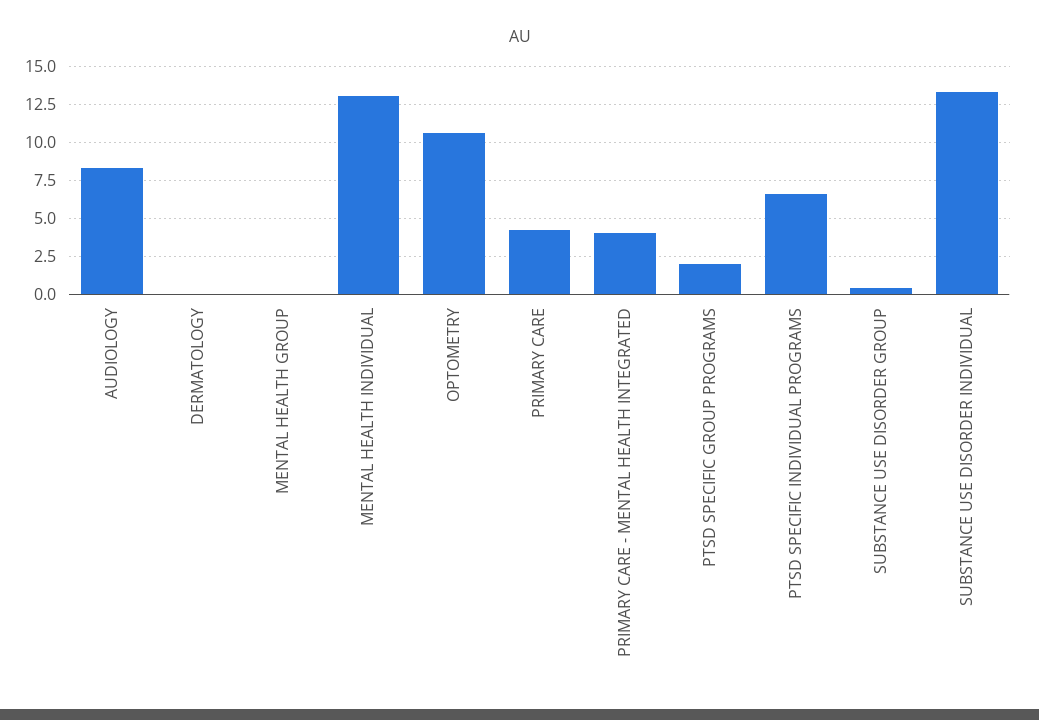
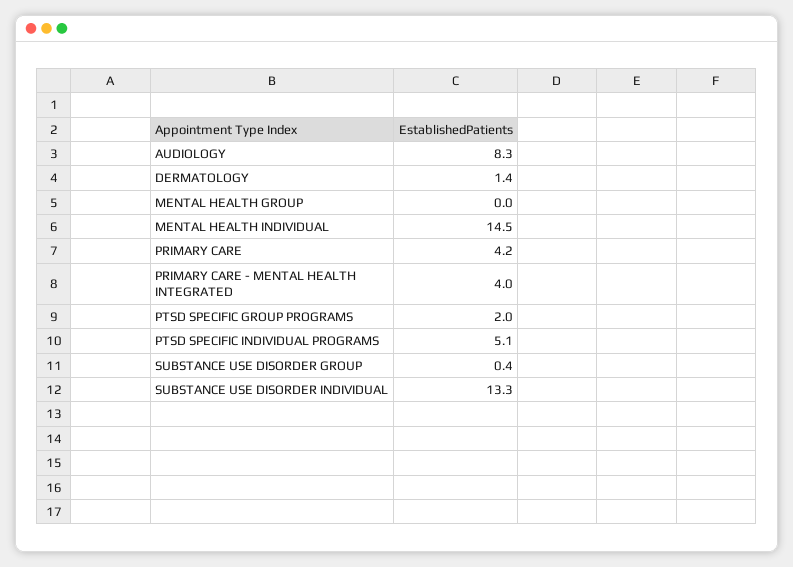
DERMATOLOGY: 0 -> 1.4
MENTAL HEALTH INDIVIDUAL: 13 -> 14.5
OPTOMETRY: 10.5 -> none
PTSD SPECIFIC INDIVIDUAL PROGRAMS: 6.5 -> 5.1

